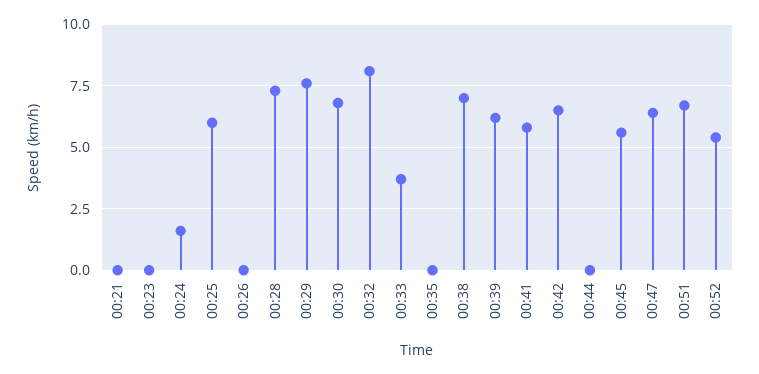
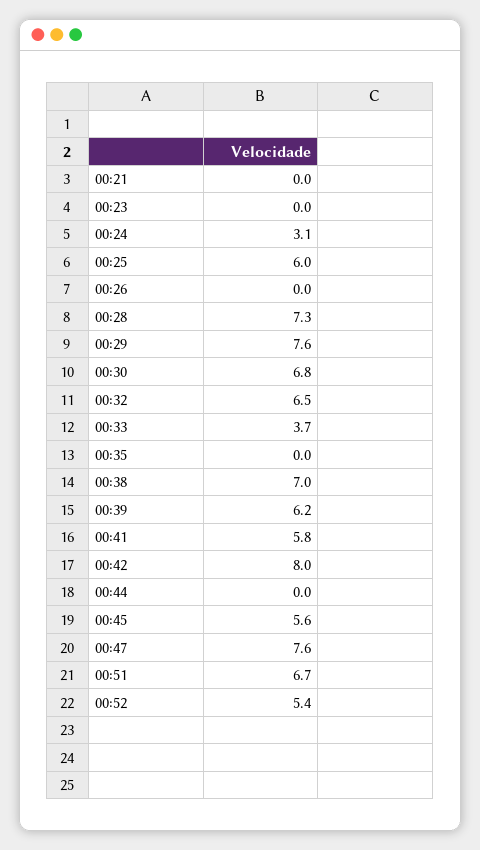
00:24: 1.5 -> 3.1
00:32: 8 -> 6.5
00:42: 6.5 -> 8
00:47: 6.5 -> 7.6

